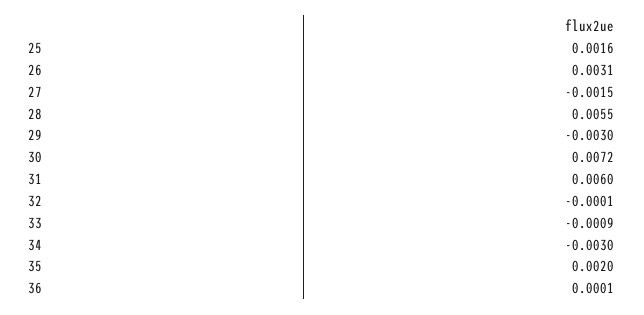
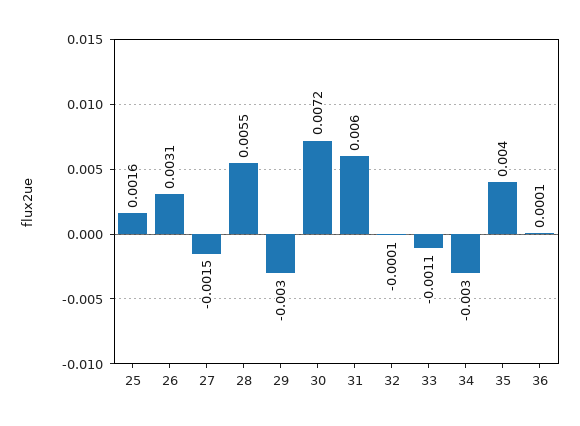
33: -0.0009 -> -0.0011
35: 0.002 -> 0.004

